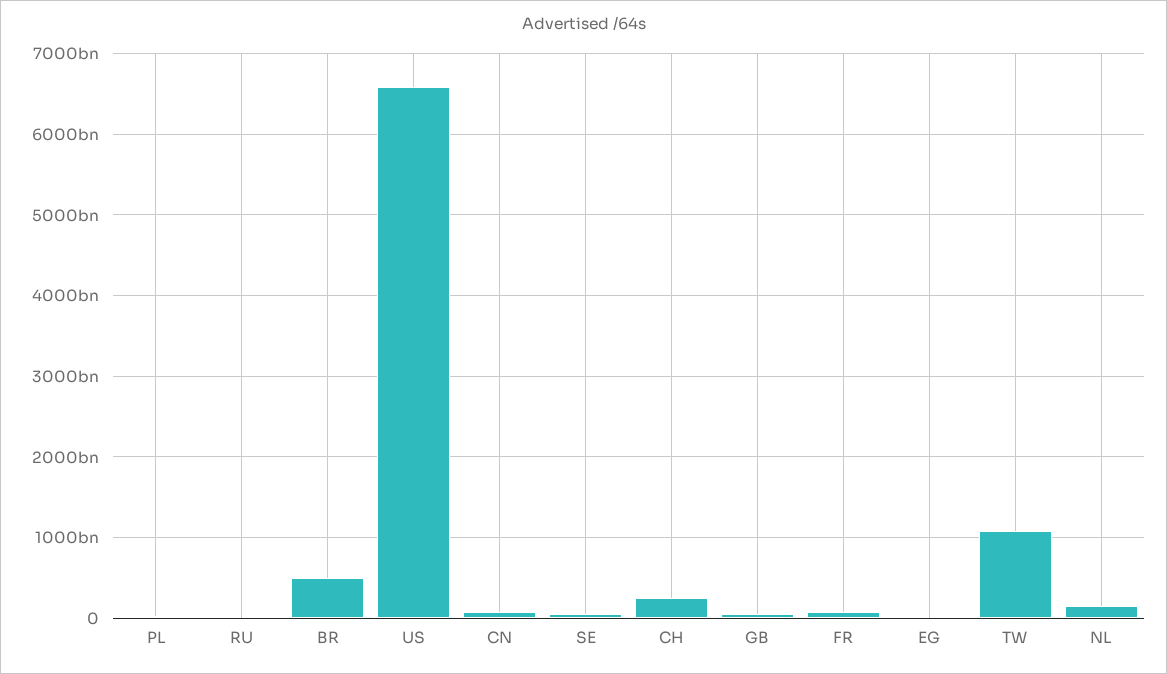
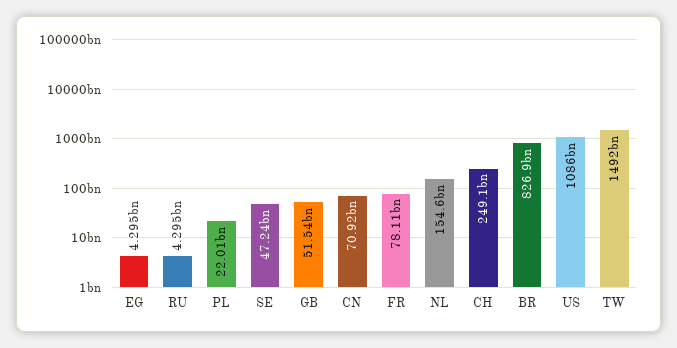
BR: 500000000000 -> 826900000000
US: 6600000000000 -> 1086000000000
TW: 1100000000000 -> 1492000000000

